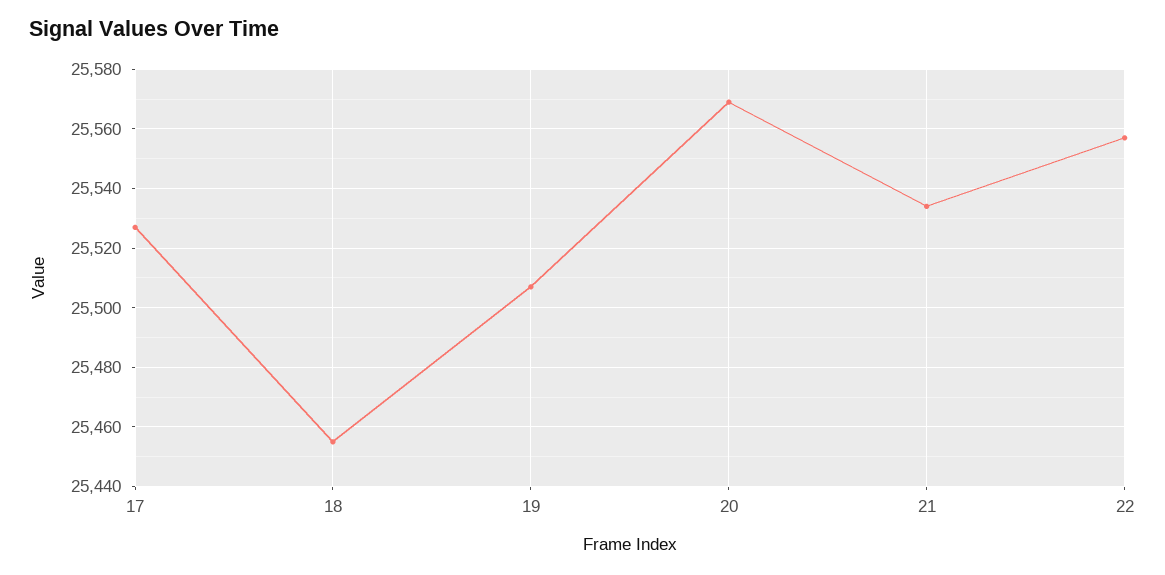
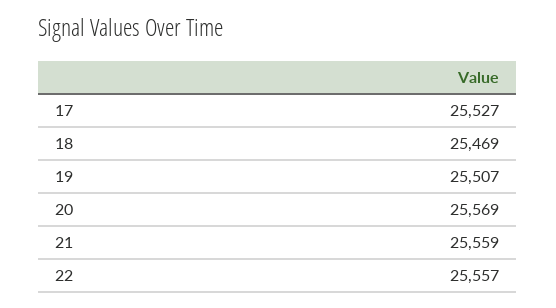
18: 25455 -> 25469
21: 25535 -> 25559

